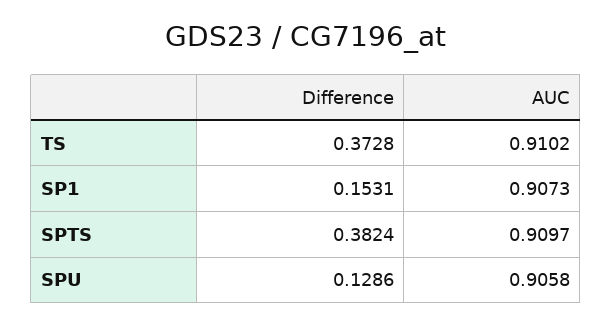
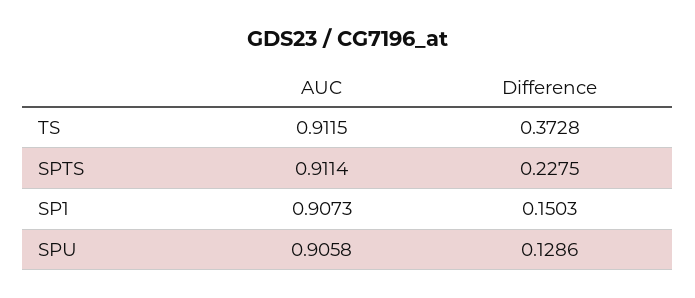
AUC, TS: 0.9102 -> 0.9115
Difference, SP1: 0.1531 -> 0.1503
Difference, SPTS: 0.3824 -> 0.2275
AUC, SPTS: 0.9097 -> 0.9114

